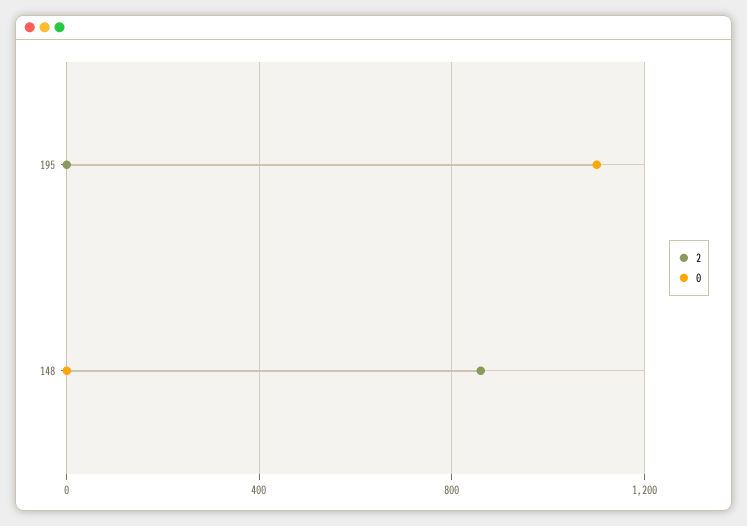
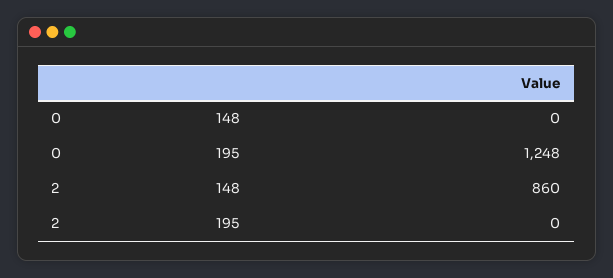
0, 195: 1100 -> 1248

